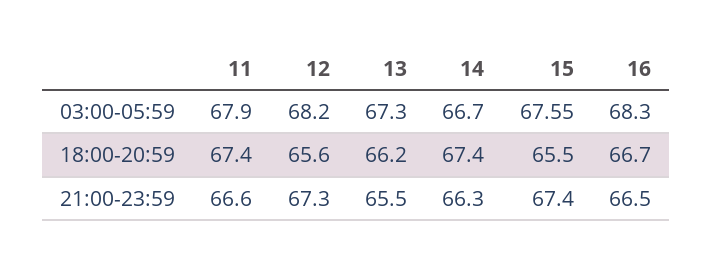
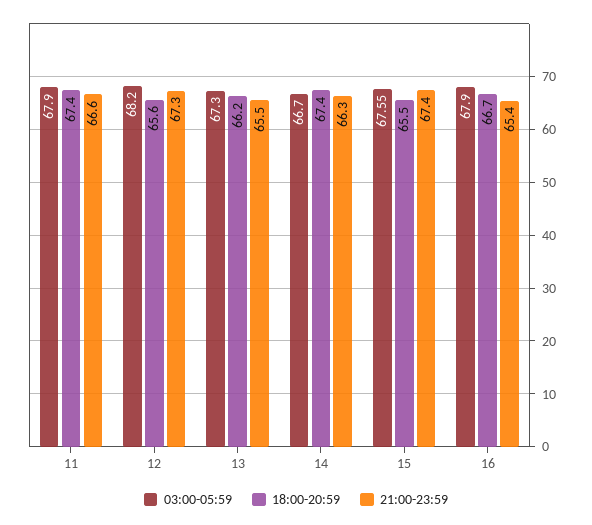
03:00-05:59, 16: 68.3 -> 67.9
21:00-23:59, 16: 66.5 -> 65.4

